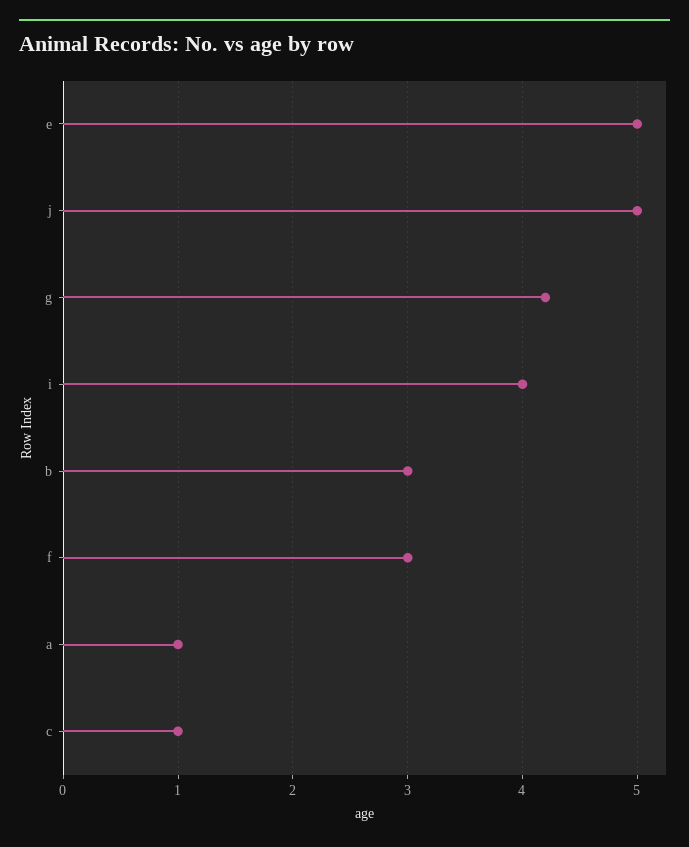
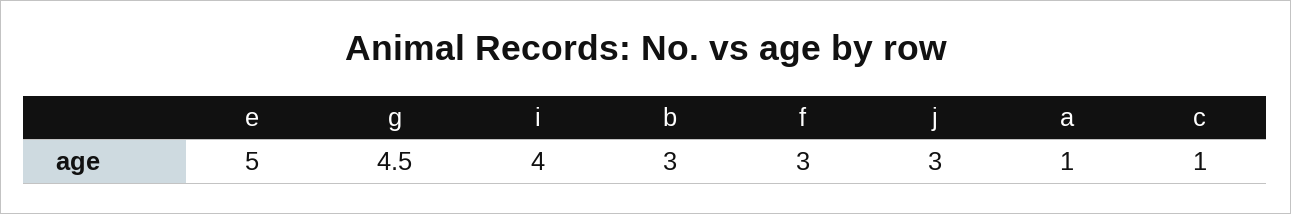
j: 5 -> 3
g: 4.2 -> 4.5

